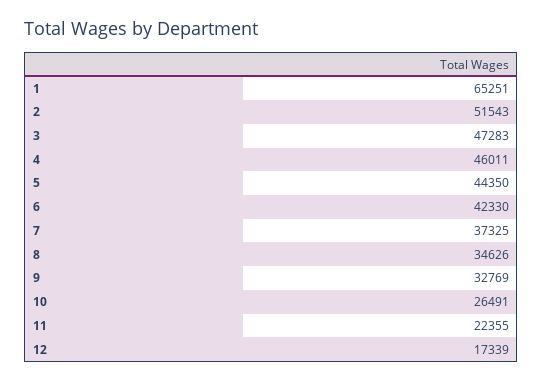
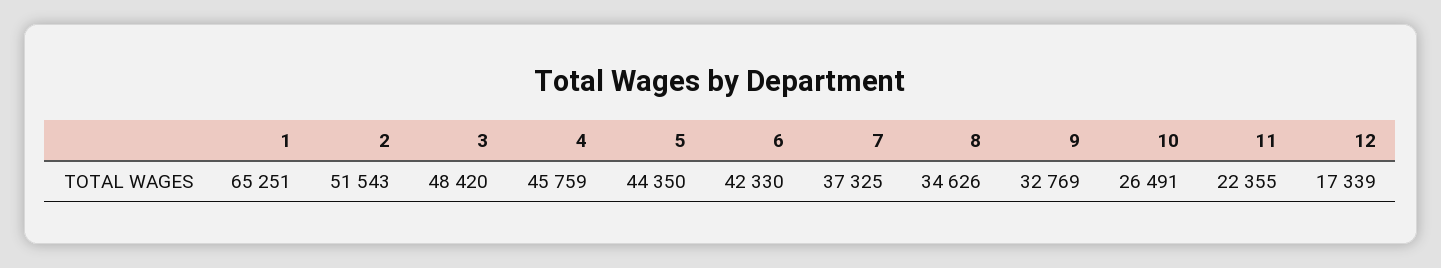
3: 47283 -> 48420
4: 46011 -> 45759

